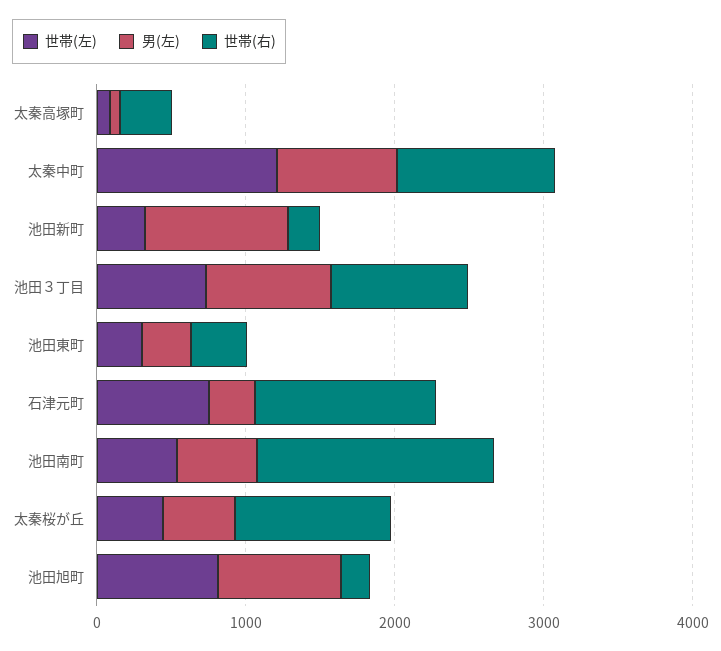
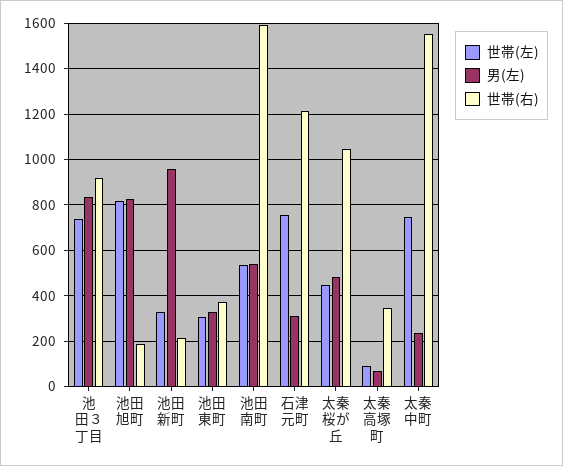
世帯(左), 太秦中町: 1200 -> 750
男(左), 太秦中町: 800 -> 250
世帯(右), 太秦中町: 1000 -> 1550

